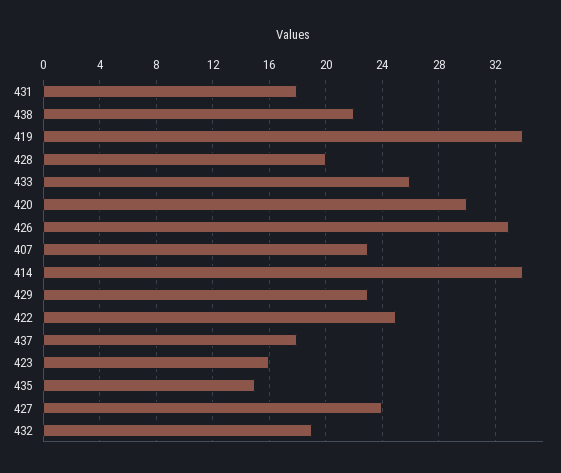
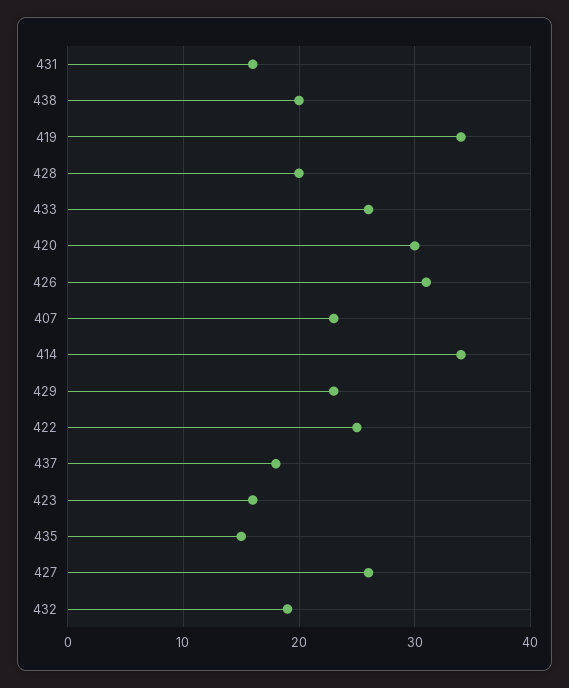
431: 18 -> 16
438: 22 -> 20
426: 33 -> 31
427: 24 -> 26

